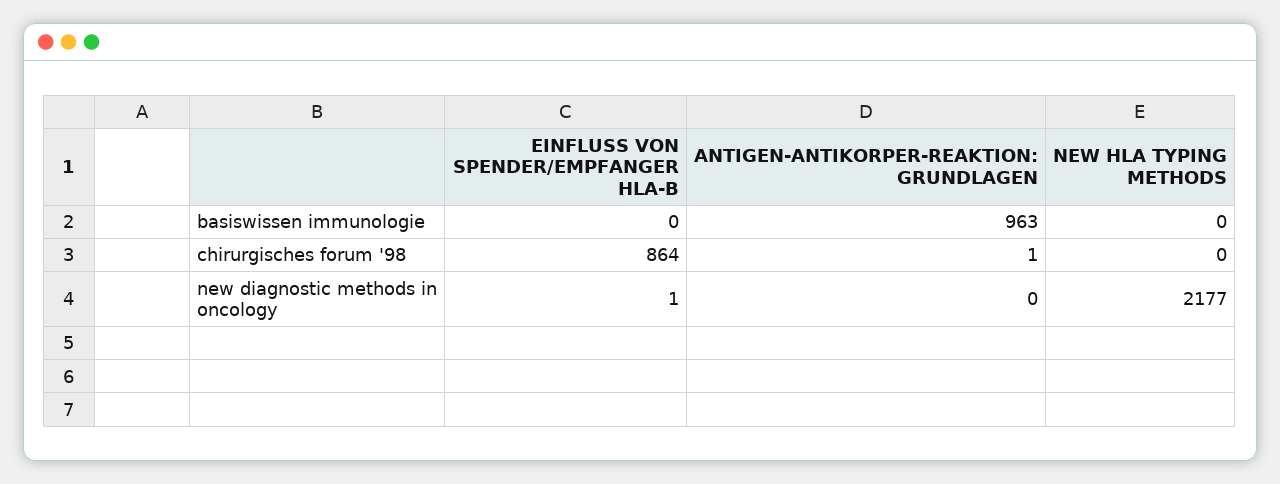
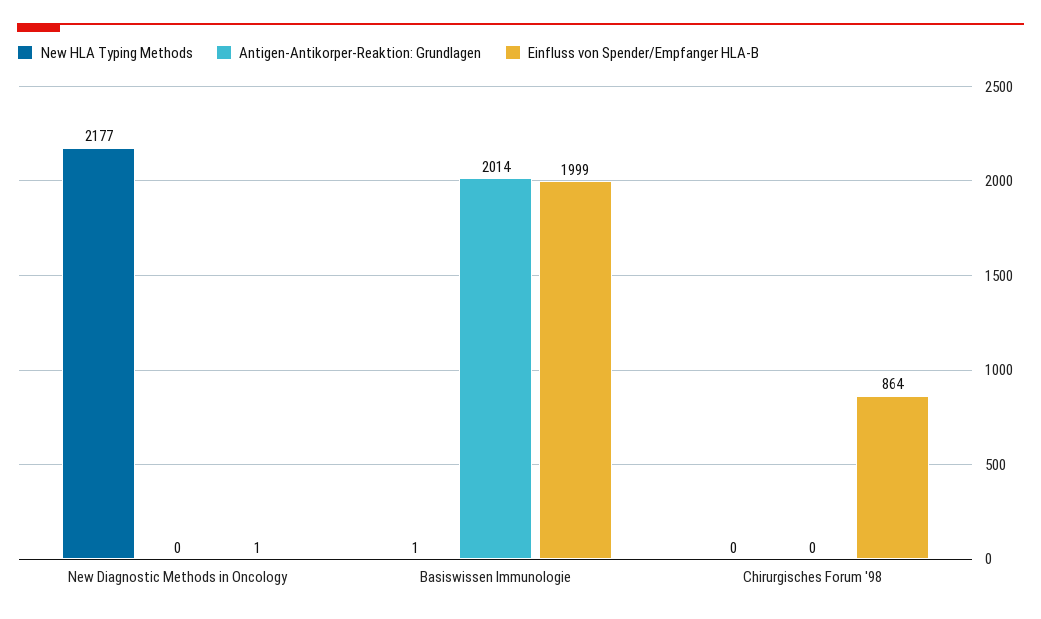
EINFLUSS VON SPENDER/EMPFANGER HLA-B, basiswissen immunologie: 0 -> 1999
ANTIGEN-ANTIKORPER-REAKTION: GRUNDLAGEN, basiswissen immunologie: 963 -> 2014
NEW HLA TYPING METHODS, basiswissen immunologie: 0 -> 1
ANTIGEN-ANTIKORPER-REAKTION: GRUNDLAGEN, chirurgisches forum '98: 1 -> 0

